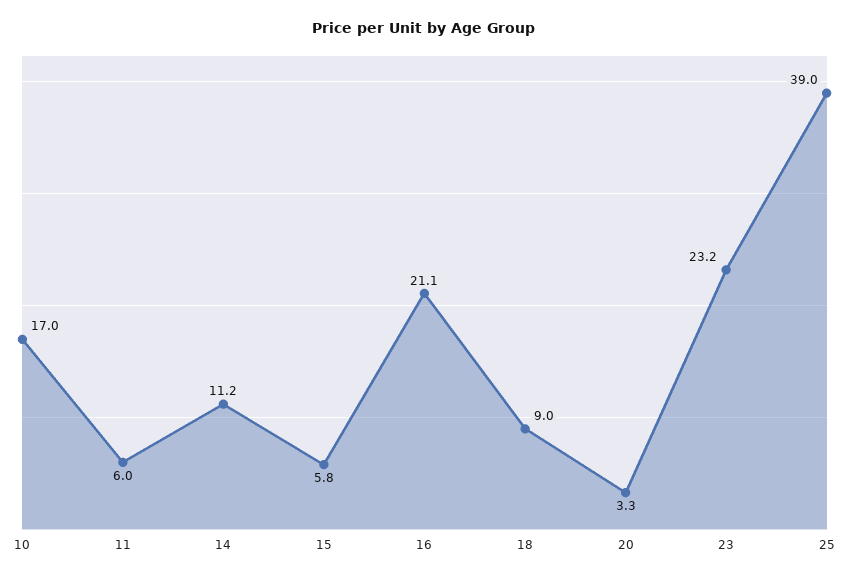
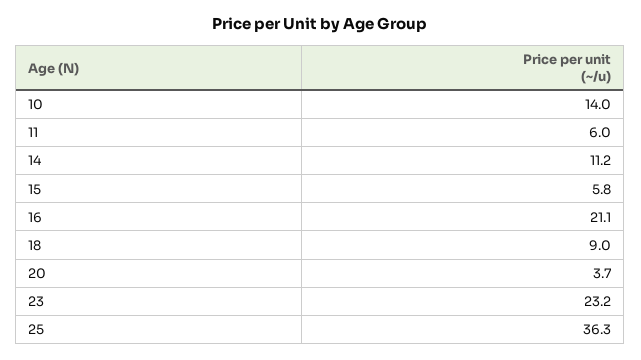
10: 17 -> 14
20: 3.3 -> 3.7
25: 39 -> 36.3

